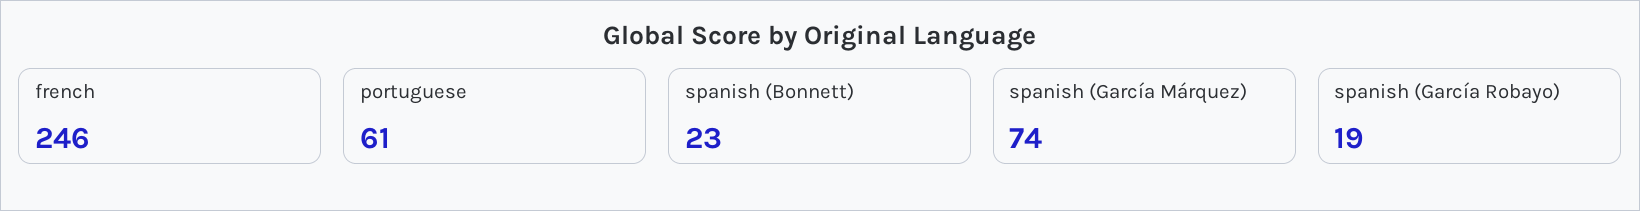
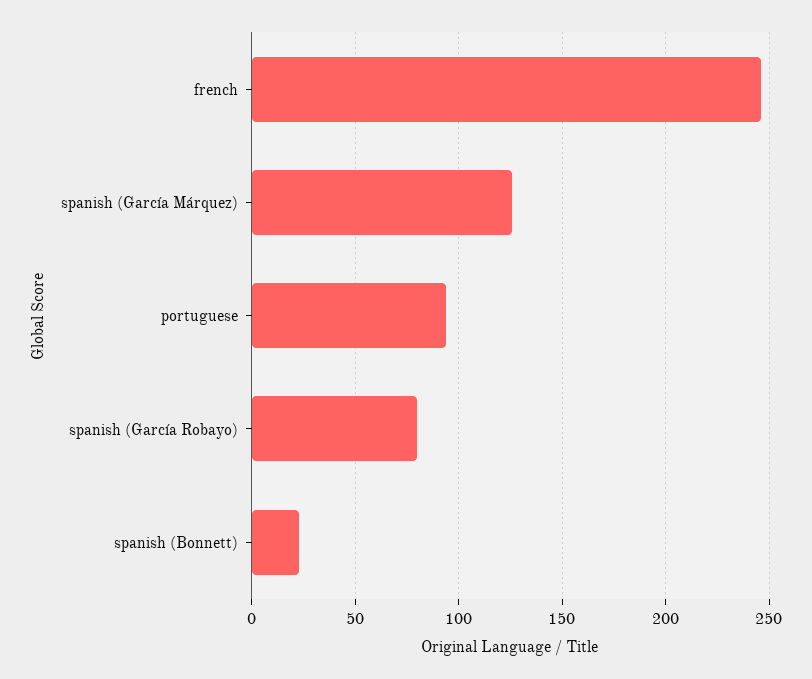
portuguese: 61 -> 95
spanish (García Márquez): 74 -> 125
spanish (García Robayo): 19 -> 80

